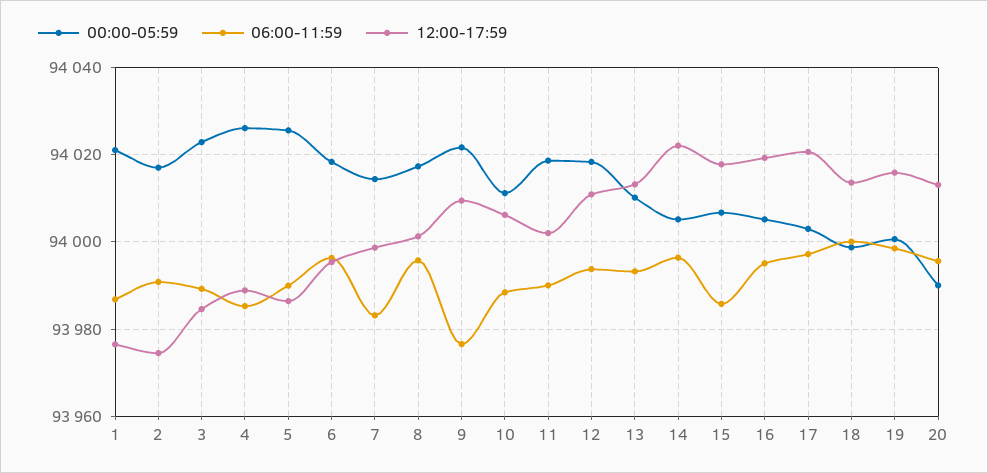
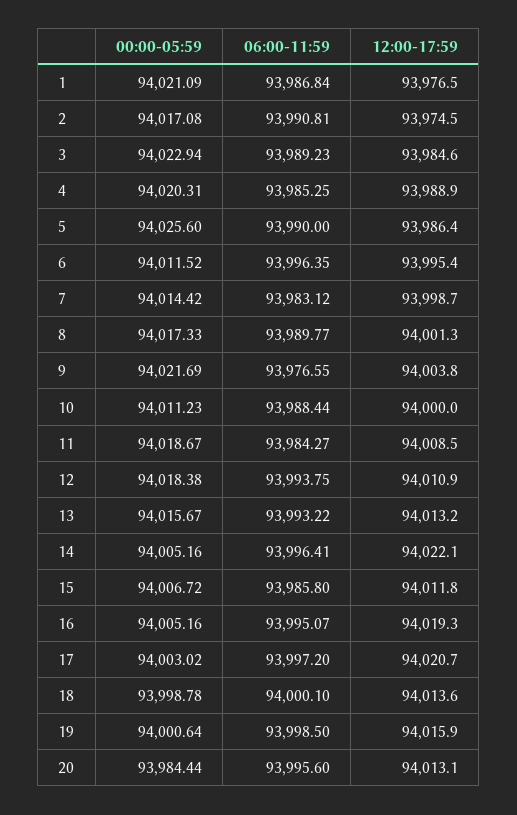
00:00-05:59, 4: 94026 -> 94020.31
00:00-05:59, 6: 94018 -> 94011.52
06:00-11:59, 8: 93996 -> 93989.77
12:00-17:59, 9: 94010 -> 94003.8
12:00-17:59, 10: 94006 -> 94000
06:00-11:59, 11: 93990 -> 93984.27
12:00-17:59, 11: 94002 -> 94008.5
00:00-05:59, 13: 94010 -> 94015.67
12:00-17:59, 15: 94018 -> 94011.8
00:00-05:59, 20: 93990 -> 93984.44

